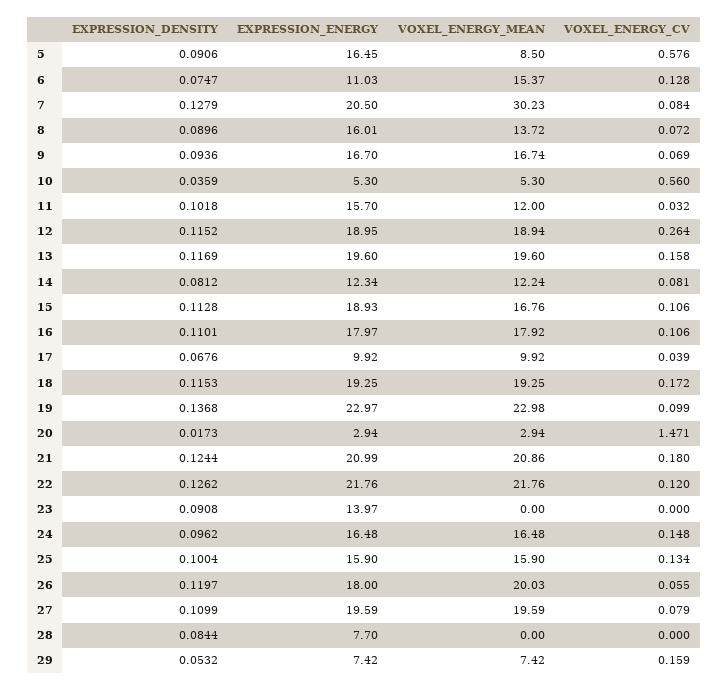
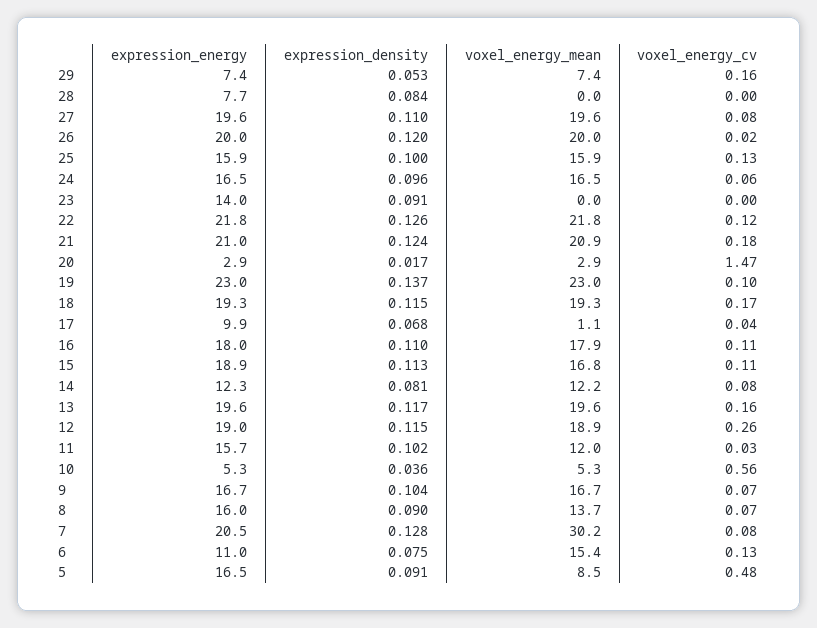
VOXEL_ENERGY_CV, 5: 0.576 -> 0.48
EXPRESSION_DENSITY, 9: 0.0936 -> 0.104
VOXEL_ENERGY_MEAN, 17: 9.92 -> 1.1
VOXEL_ENERGY_CV, 24: 0.148 -> 0.06
EXPRESSION_ENERGY, 26: 18 -> 20
VOXEL_ENERGY_CV, 26: 0.055 -> 0.02

